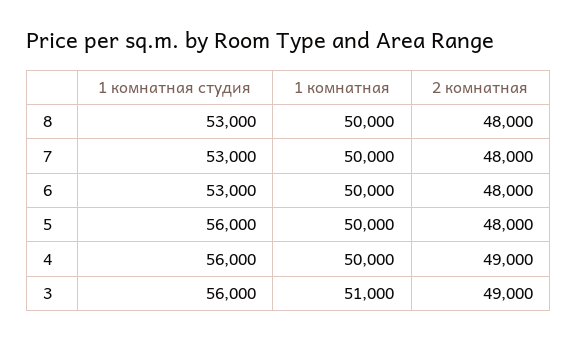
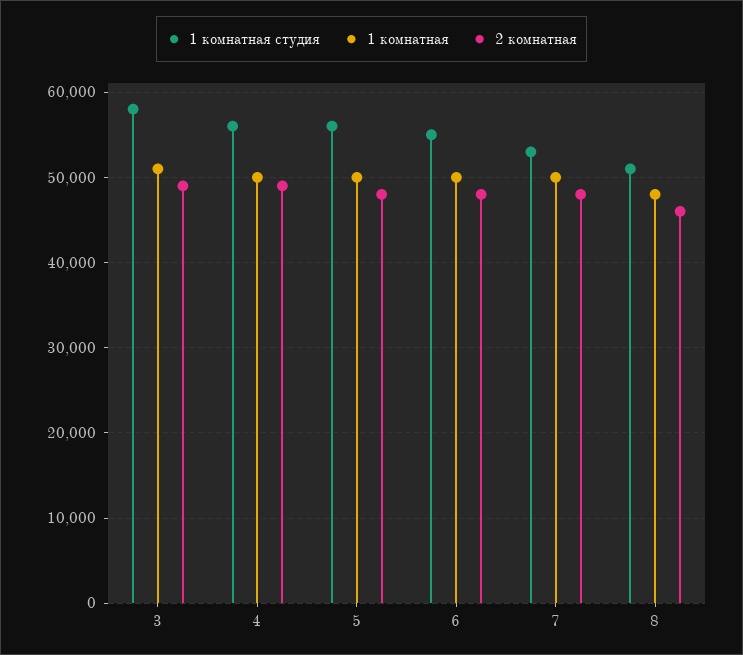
1 комнатная студия, 8: 53000 -> 51000
1 комнатная, 8: 50000 -> 48000
2 комнатная, 8: 48000 -> 46000
1 комнатная студия, 6: 53000 -> 55000
1 комнатная студия, 3: 56000 -> 58000

